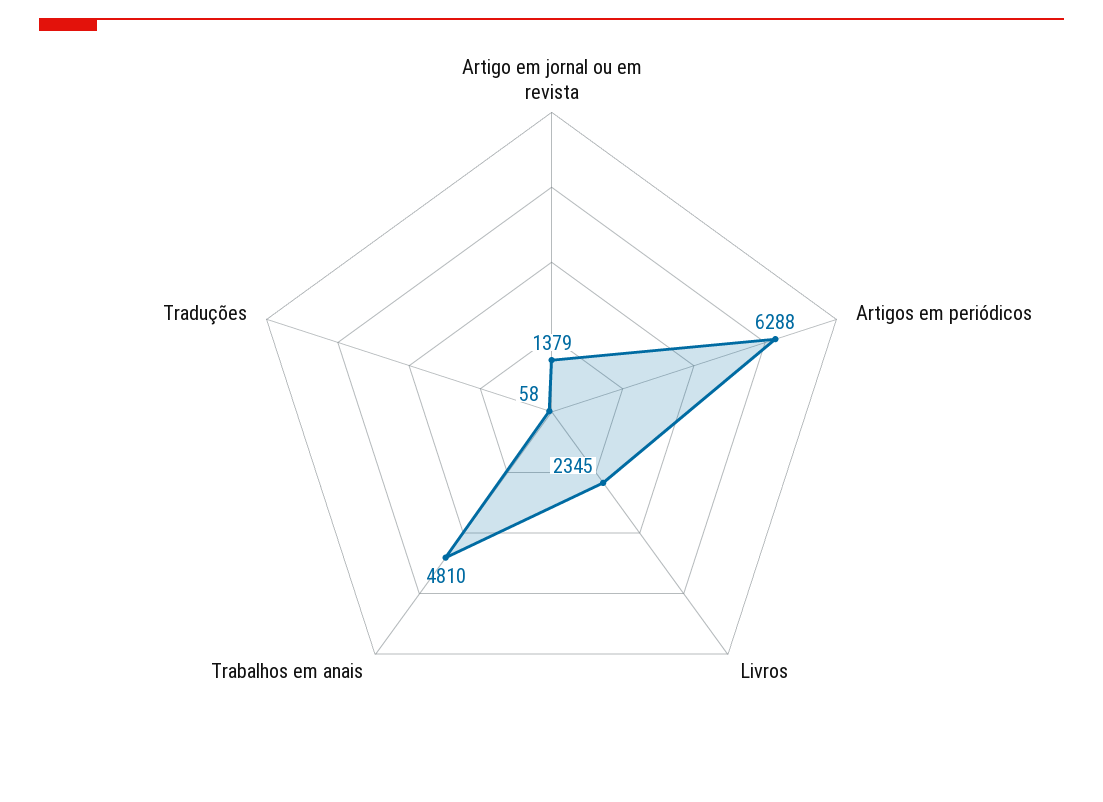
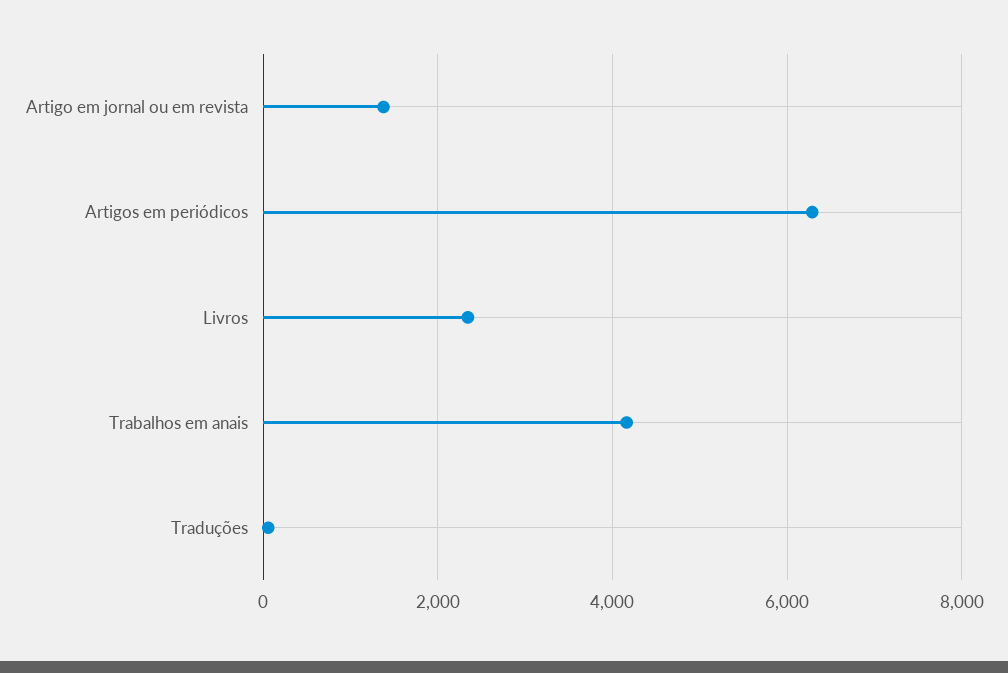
Trabalhos em anais: 4810 -> 4200

